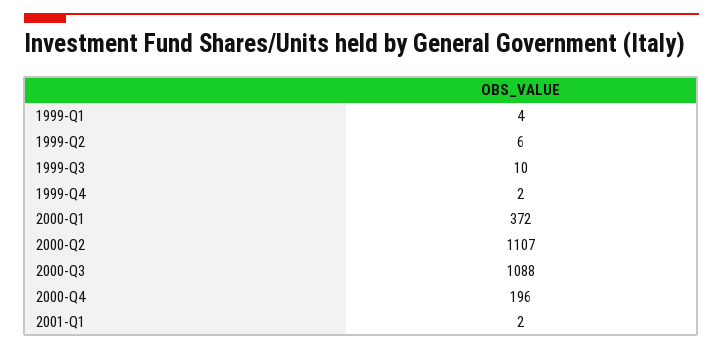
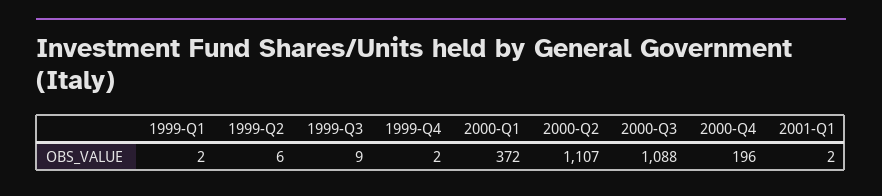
1999-Q1: 4 -> 2
1999-Q3: 10 -> 9

